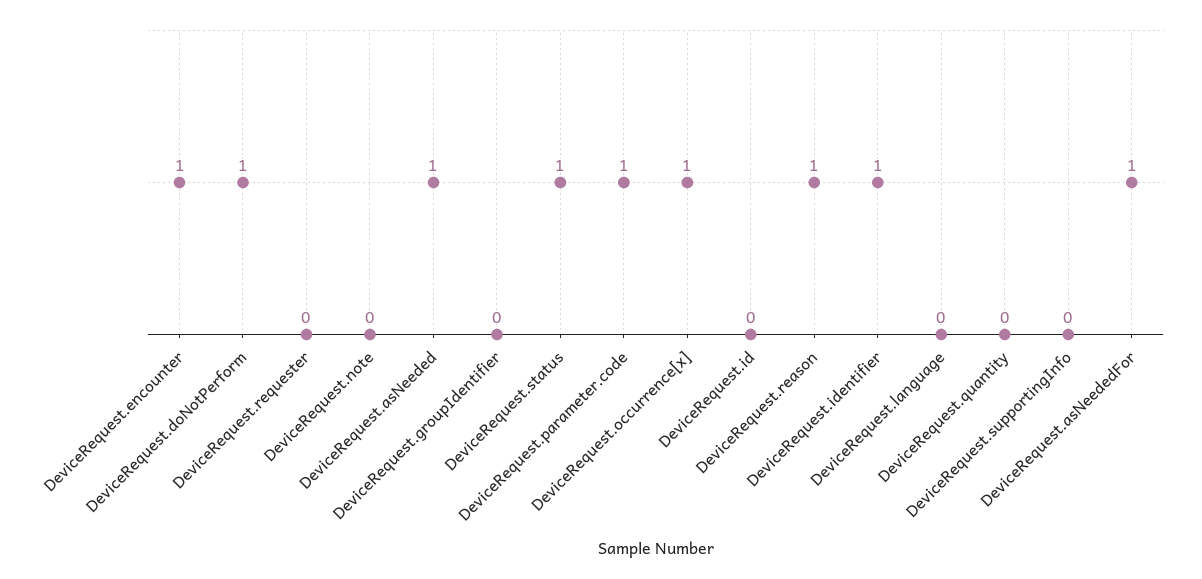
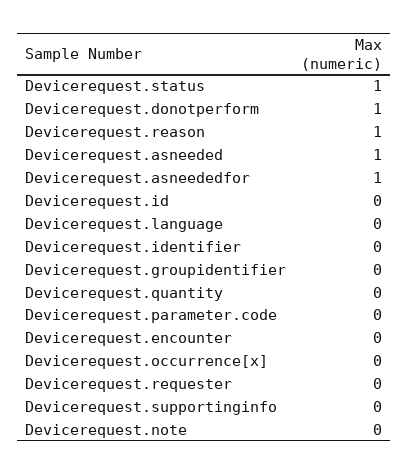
DeviceRequest.encounter: 1 -> 0
DeviceRequest.parameter.code: 1 -> 0
DeviceRequest.occurrence[x]: 1 -> 0
DeviceRequest.identifier: 1 -> 0

